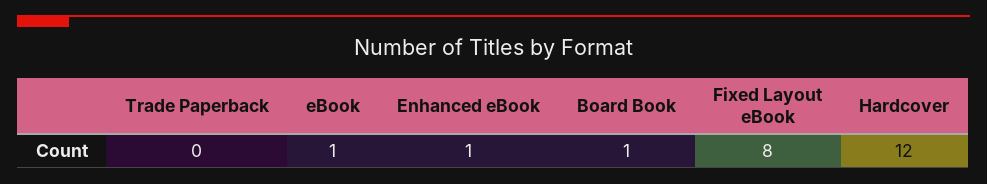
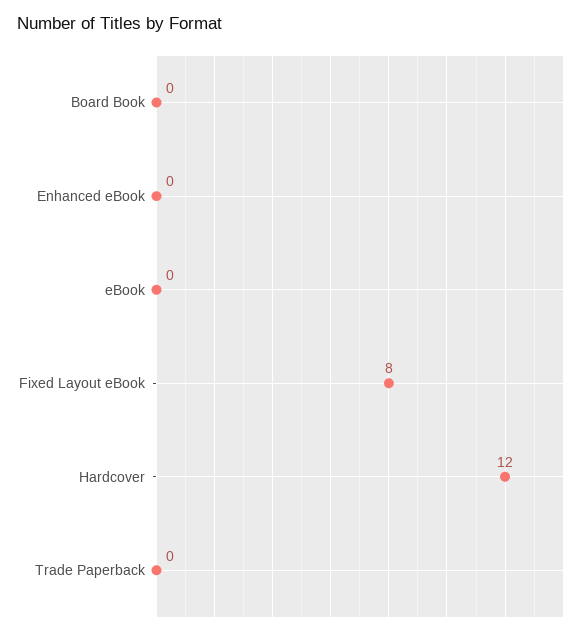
eBook: 1 -> 0
Enhanced eBook: 1 -> 0
Board Book: 1 -> 0

